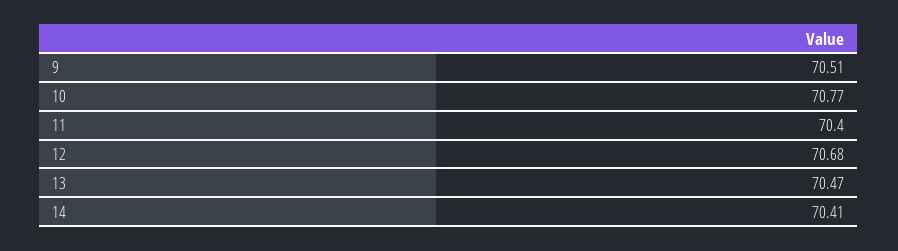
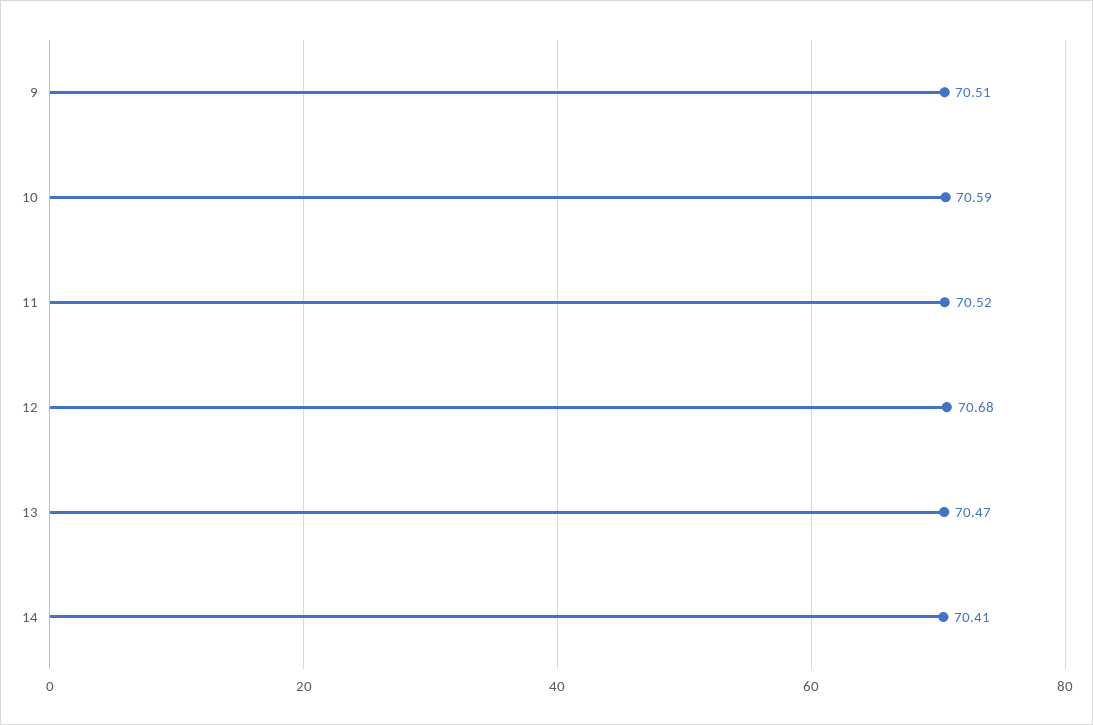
10: 70.77 -> 70.59
11: 70.4 -> 70.52

